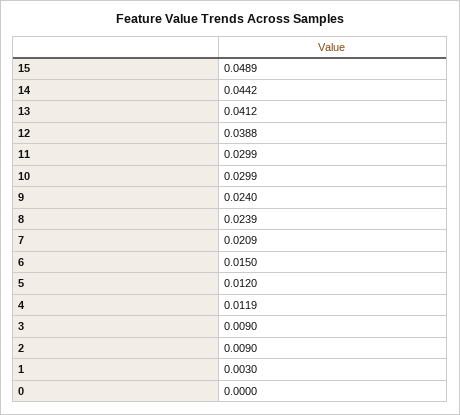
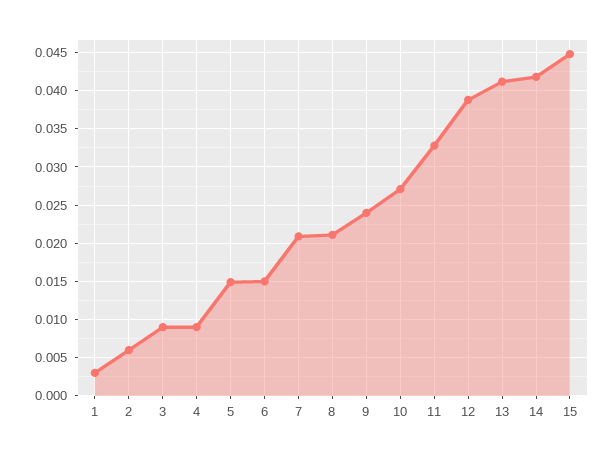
15: 0.0489 -> 0.045
14: 0.0442 -> 0.042
11: 0.0299 -> 0.033
10: 0.0299 -> 0.027
8: 0.0239 -> 0.021
5: 0.012 -> 0.015
4: 0.0119 -> 0.009
2: 0.009 -> 0.006
0: 0 -> none

